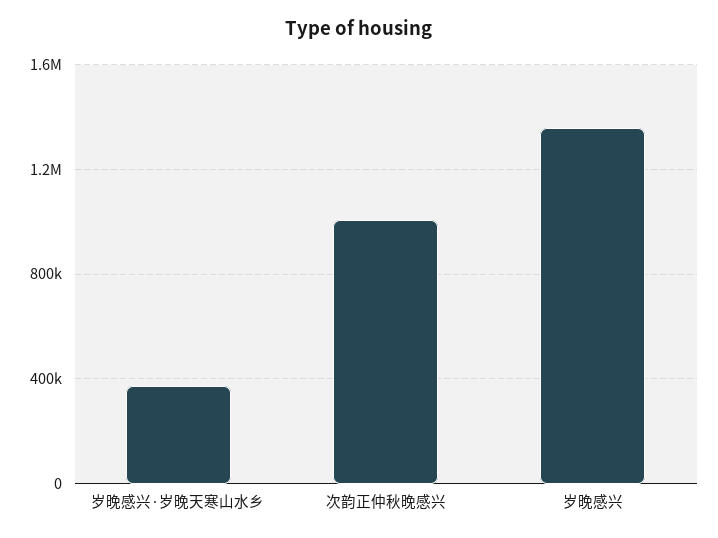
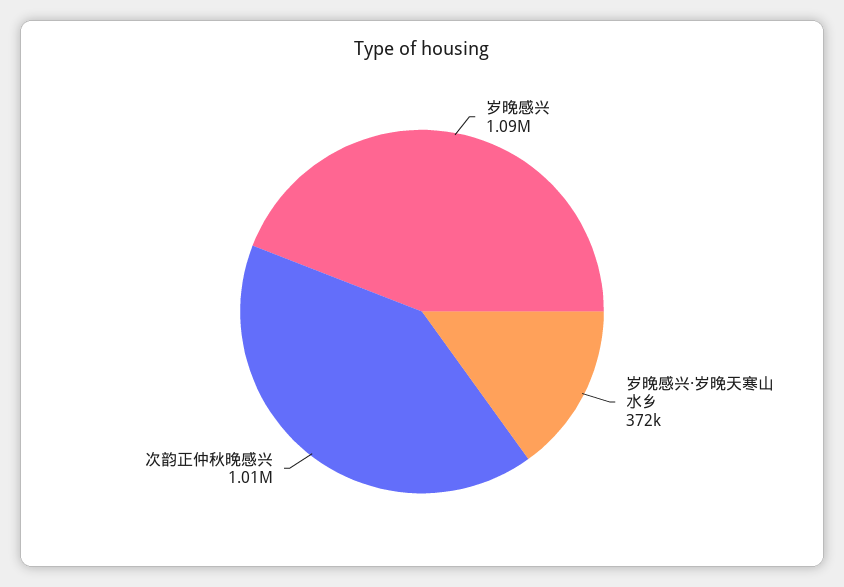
岁晚感兴: 1350000 -> 1090000

